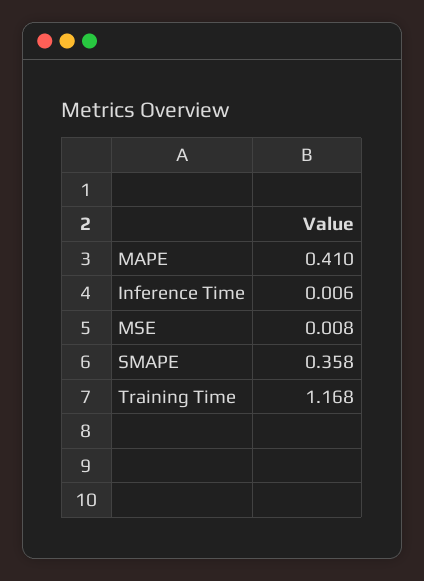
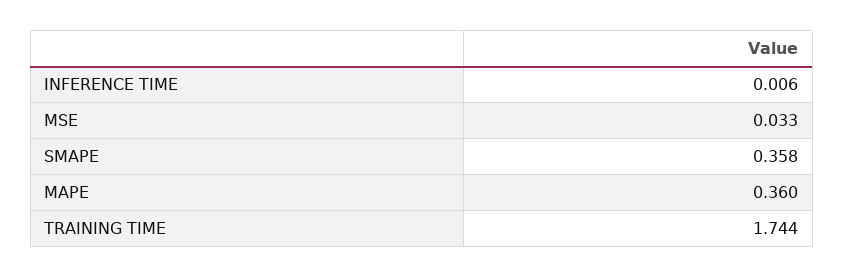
MAPE: 0.41 -> 0.36
MSE: 0.008 -> 0.033
Training Time: 1.168 -> 1.744

